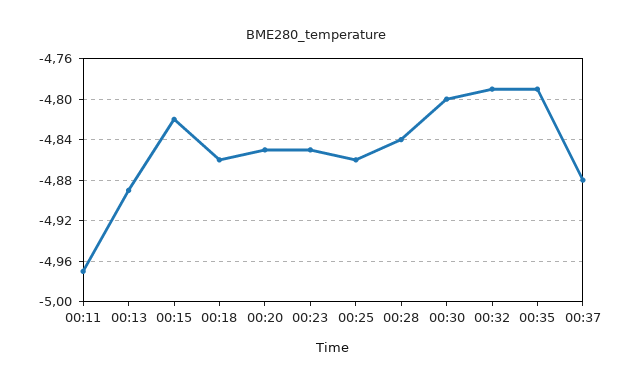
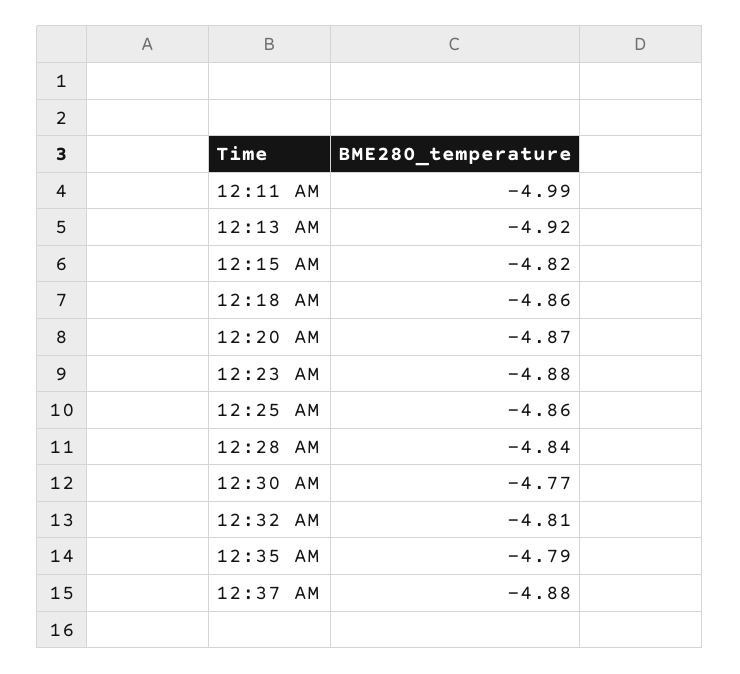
00:11: -4.97 -> -4.99
00:13: -4.89 -> -4.92
00:20: -4.85 -> -4.87
00:23: -4.85 -> -4.88
00:30: -4.8 -> -4.77
00:32: -4.79 -> -4.81

